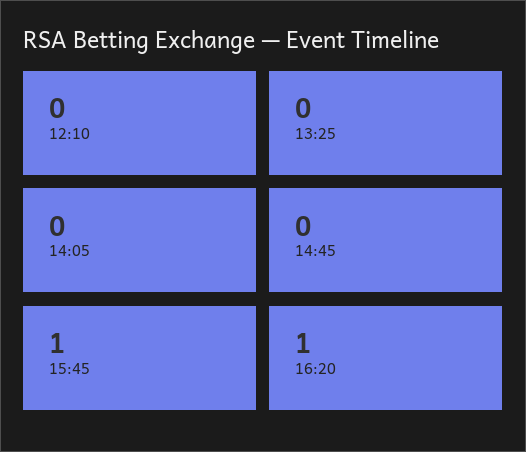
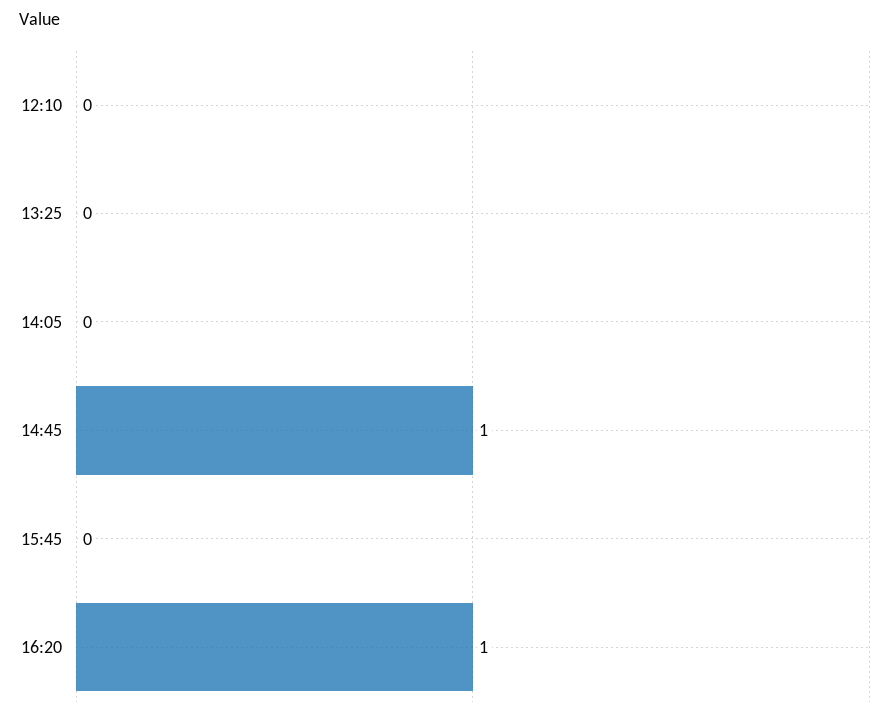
14:45: 0 -> 1
15:45: 1 -> 0

